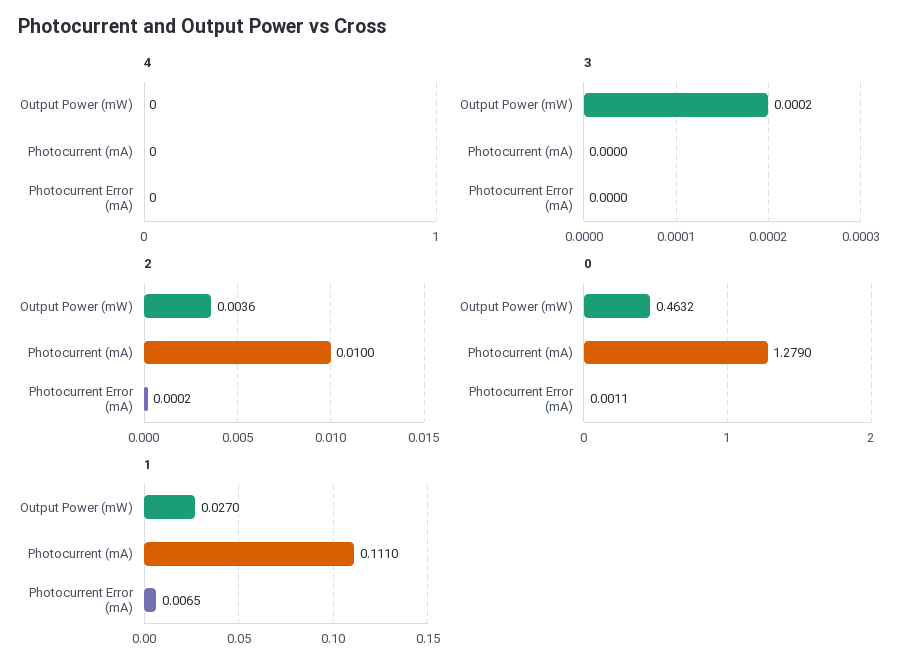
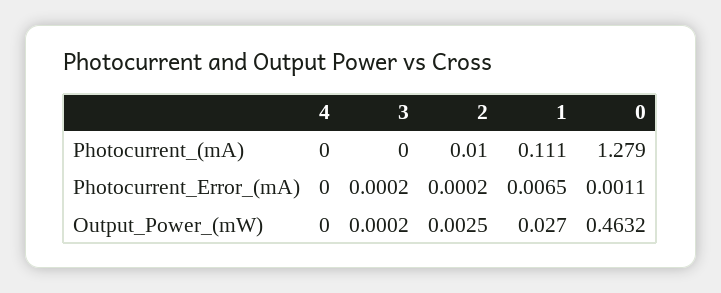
3, Photocurrent Error (mA): 0 -> 0.0002
2, Output Power (mW): 0.0036 -> 0.0025

